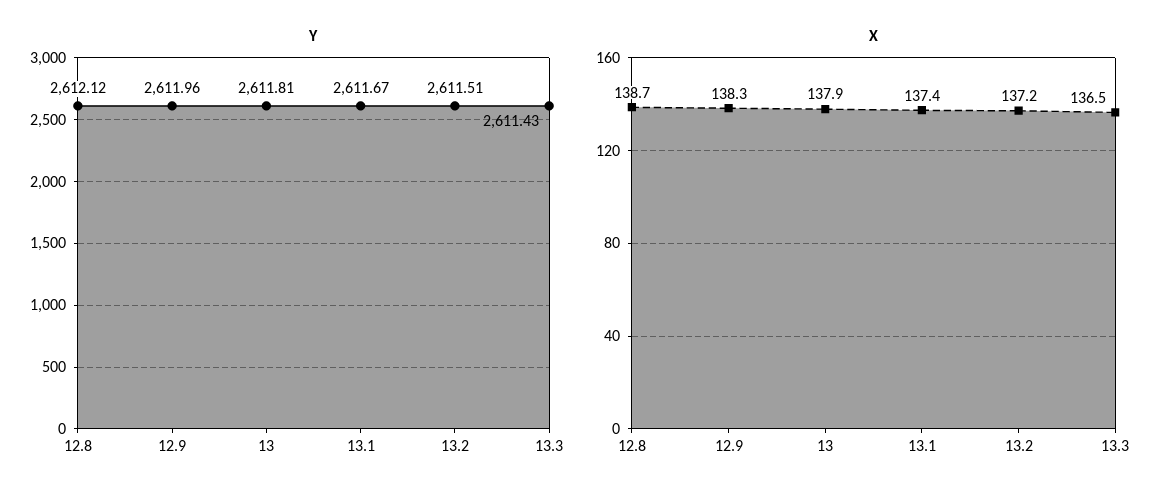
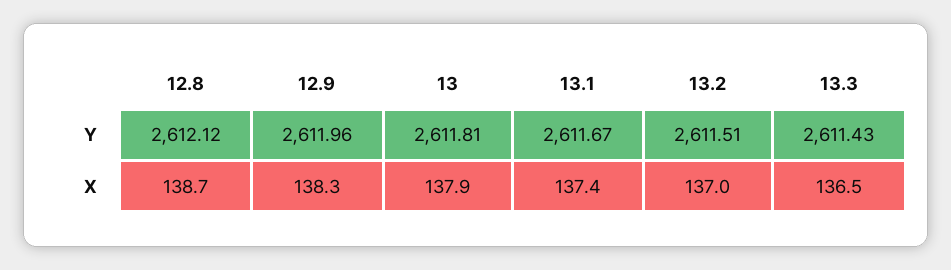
X, 13.2: 137.2 -> 137

